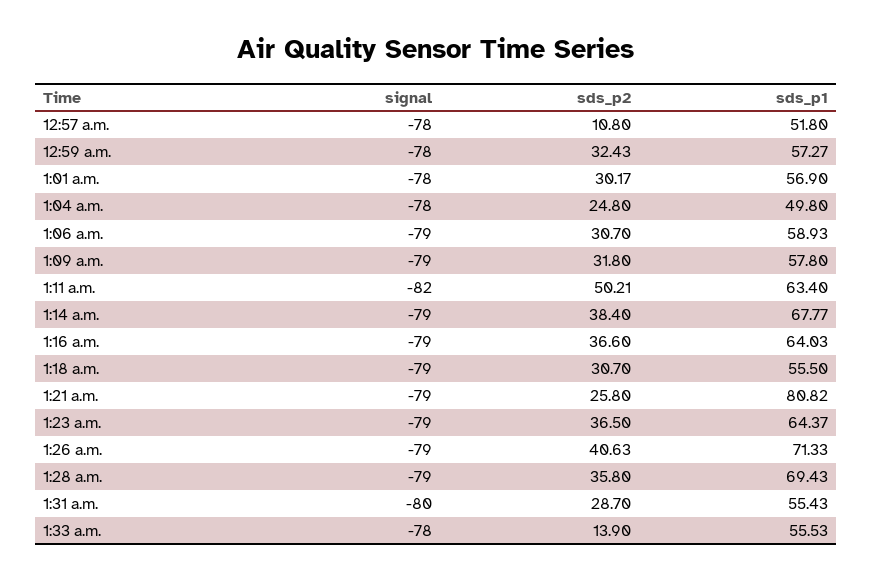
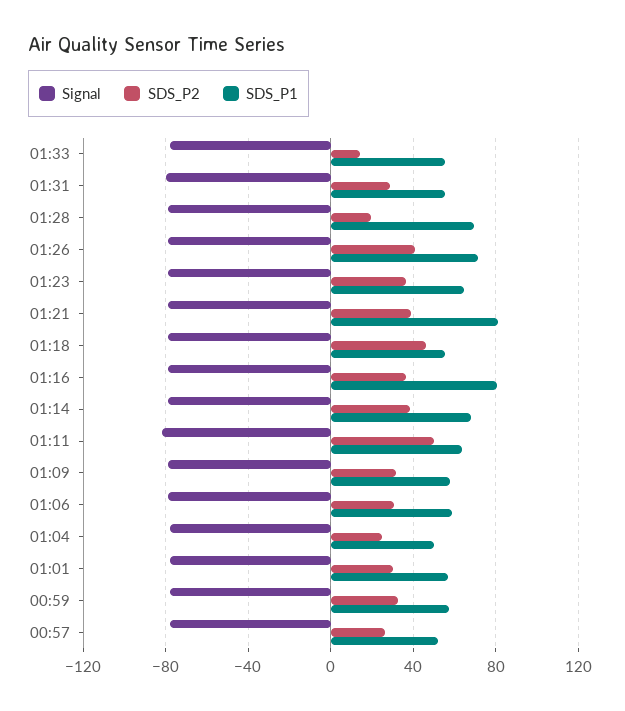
sds_p2, 12:57 a.m.: 10.8 -> 25
sds_p1, 1:16 a.m.: 64.03 -> 80
sds_p2, 1:18 a.m.: 30.7 -> 45
sds_p2, 1:21 a.m.: 25.8 -> 40
sds_p2, 1:28 a.m.: 35.8 -> 20

